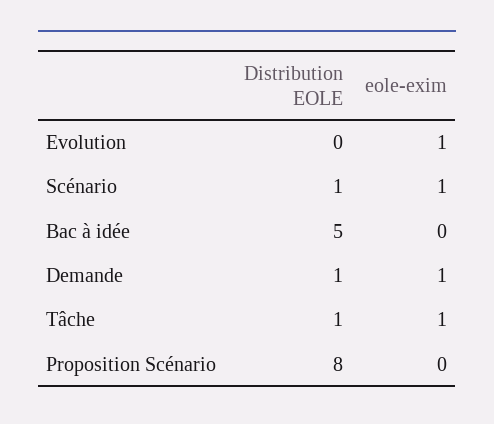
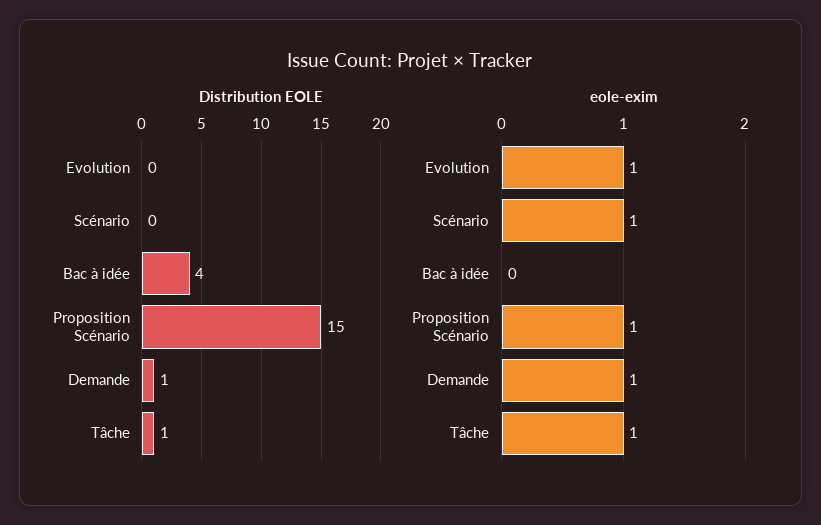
Distribution EOLE, Scénario: 1 -> 0
Distribution EOLE, Bac à idée: 5 -> 4
Distribution EOLE, Proposition Scénario: 8 -> 15
eole-exim, Proposition Scénario: 0 -> 1

